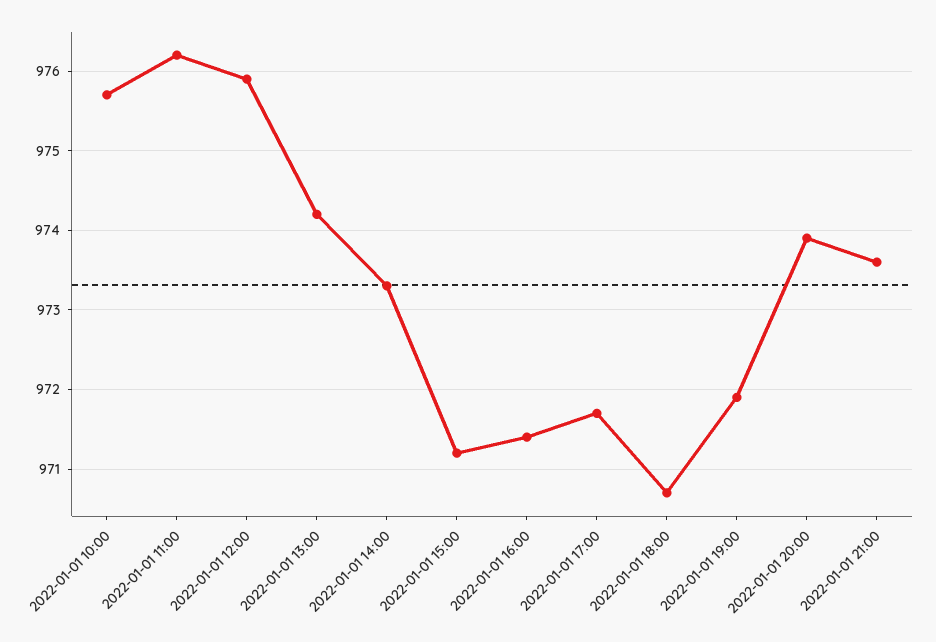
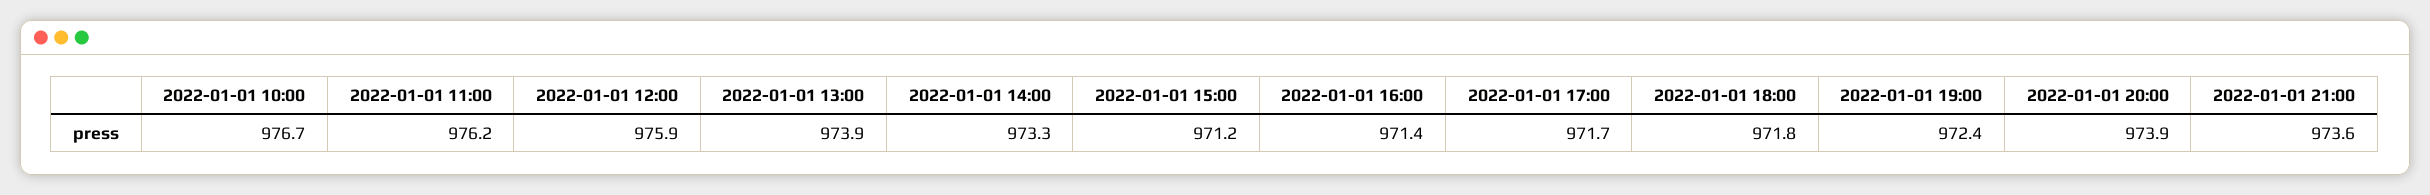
2022-01-01 10:00: 975.7 -> 976.7
2022-01-01 13:00: 974.2 -> 973.9
2022-01-01 18:00: 970.7 -> 971.8
2022-01-01 19:00: 971.9 -> 972.4

